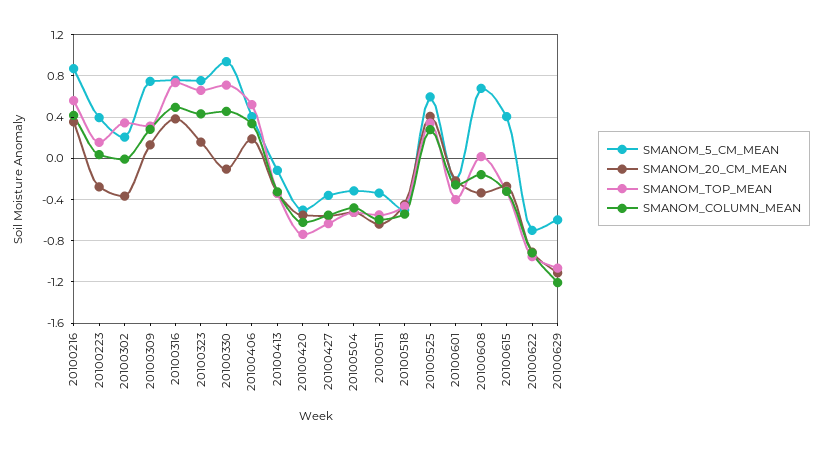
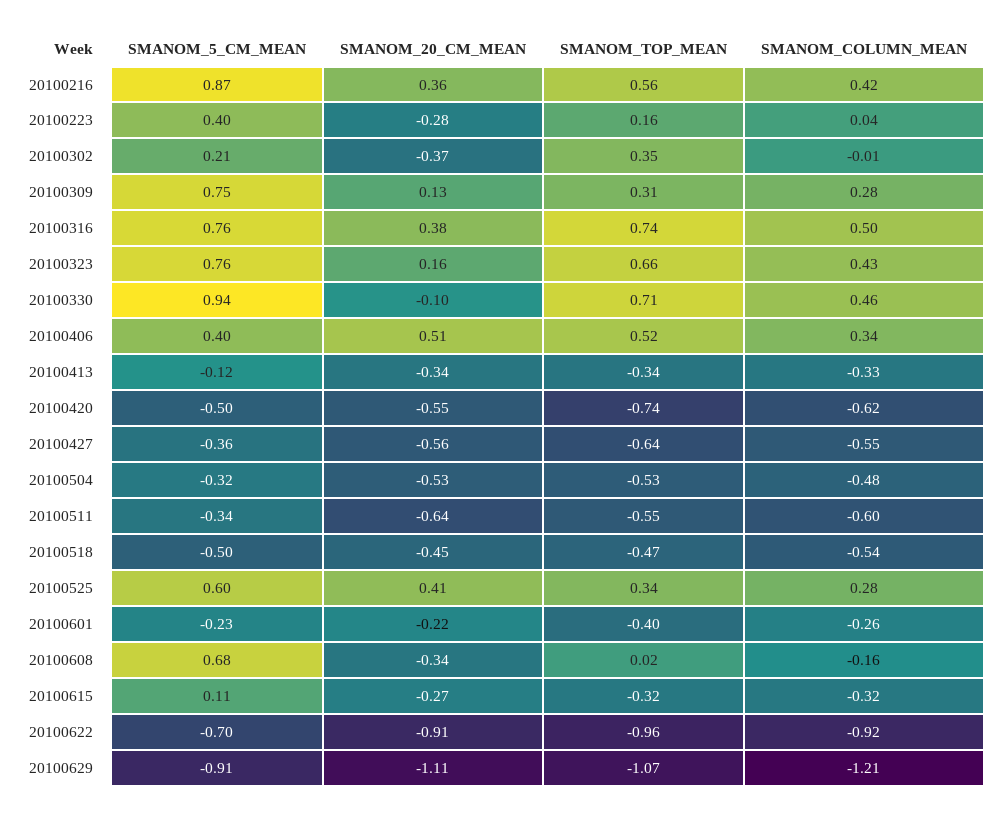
SMANOM_20_CM_MEAN, 20100406: 0.2 -> 0.51
SMANOM_5_CM_MEAN, 20100615: 0.4 -> 0.11
SMANOM_5_CM_MEAN, 20100629: -0.6 -> -0.91

